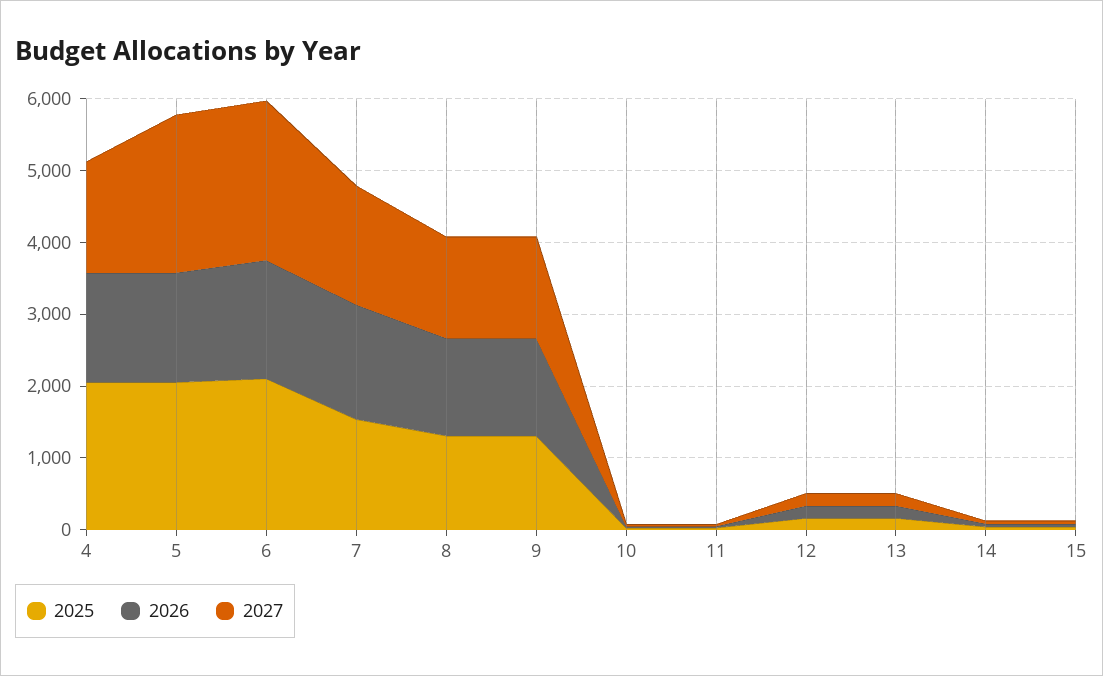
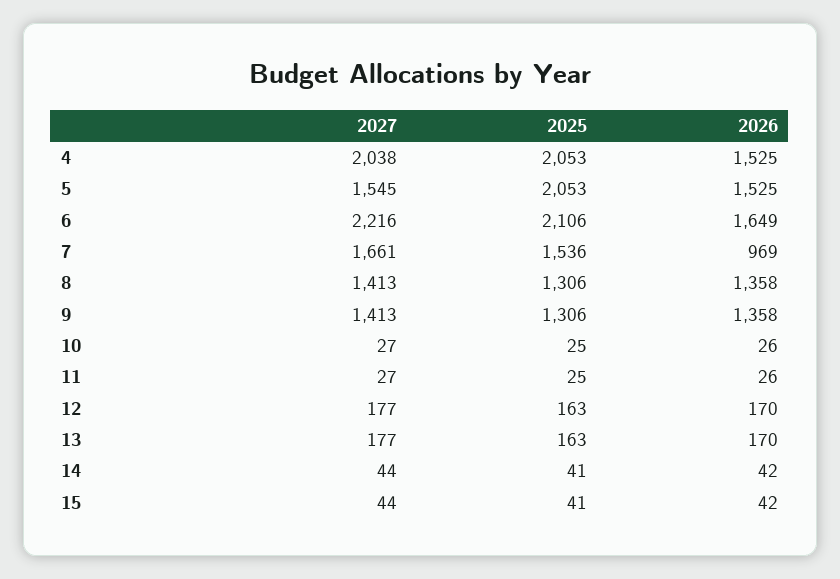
2027, 4: 1600 -> 2038
2027, 5: 2200 -> 1545
2026, 7: 1600 -> 969

